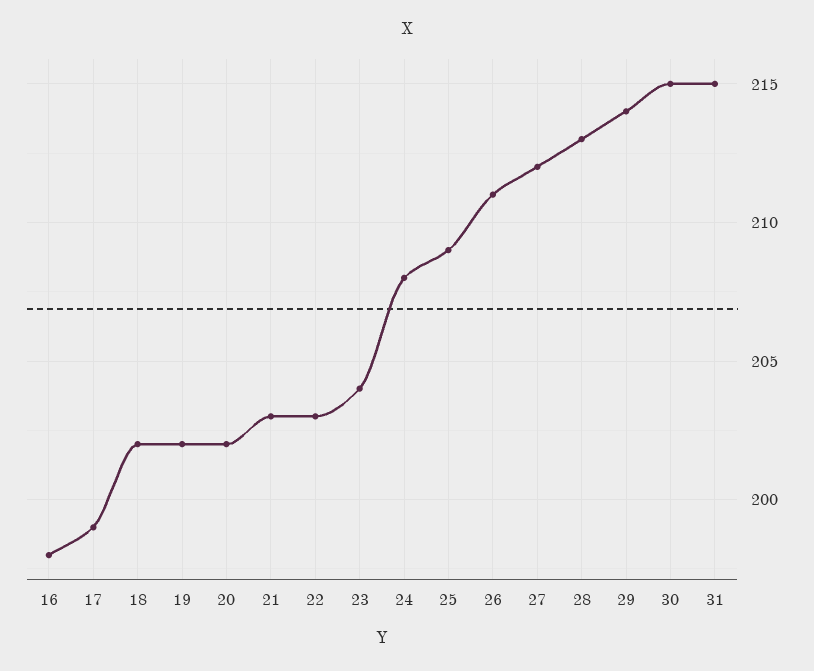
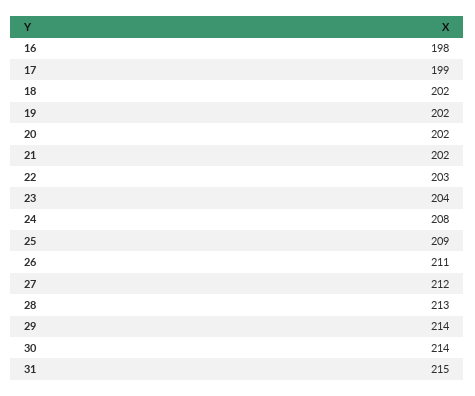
21: 203 -> 202
30: 215 -> 214

